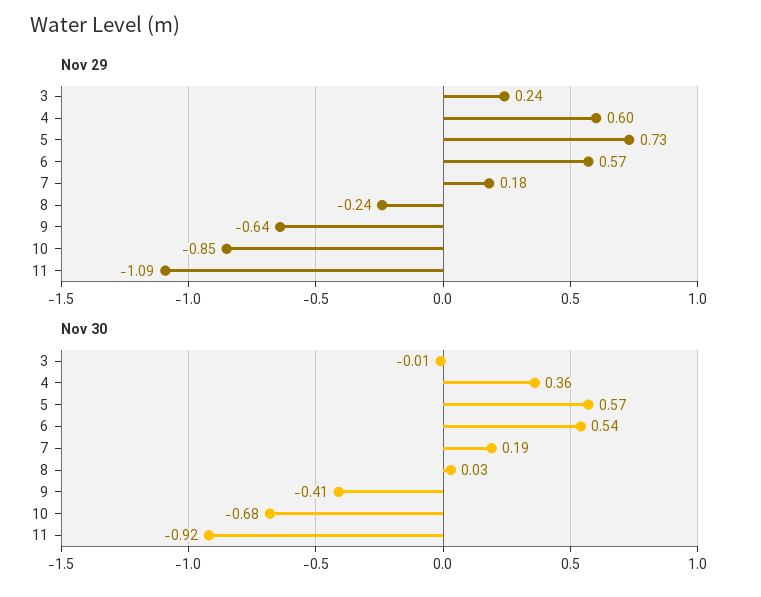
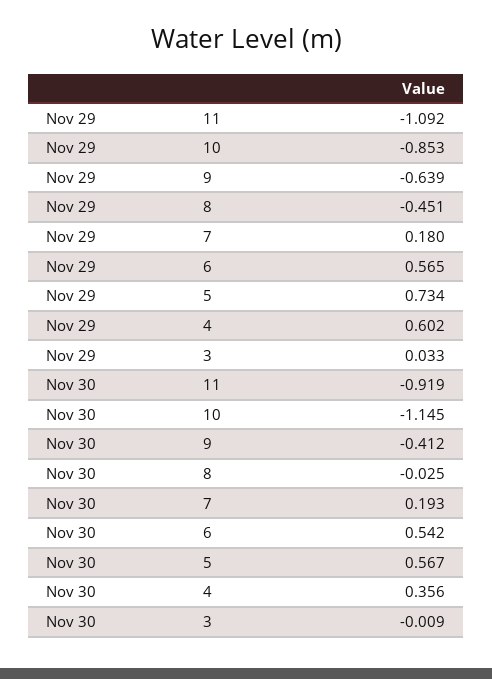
Nov 29, 3: 0.24 -> 0.033
Nov 29, 8: -0.24 -> -0.451
Nov 30, 8: 0.03 -> -0.025
Nov 30, 10: -0.68 -> -1.145

